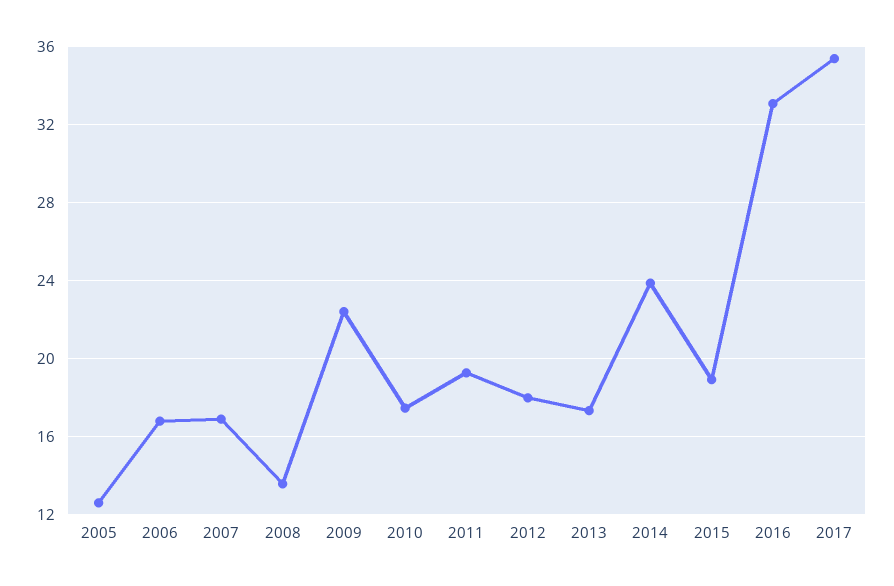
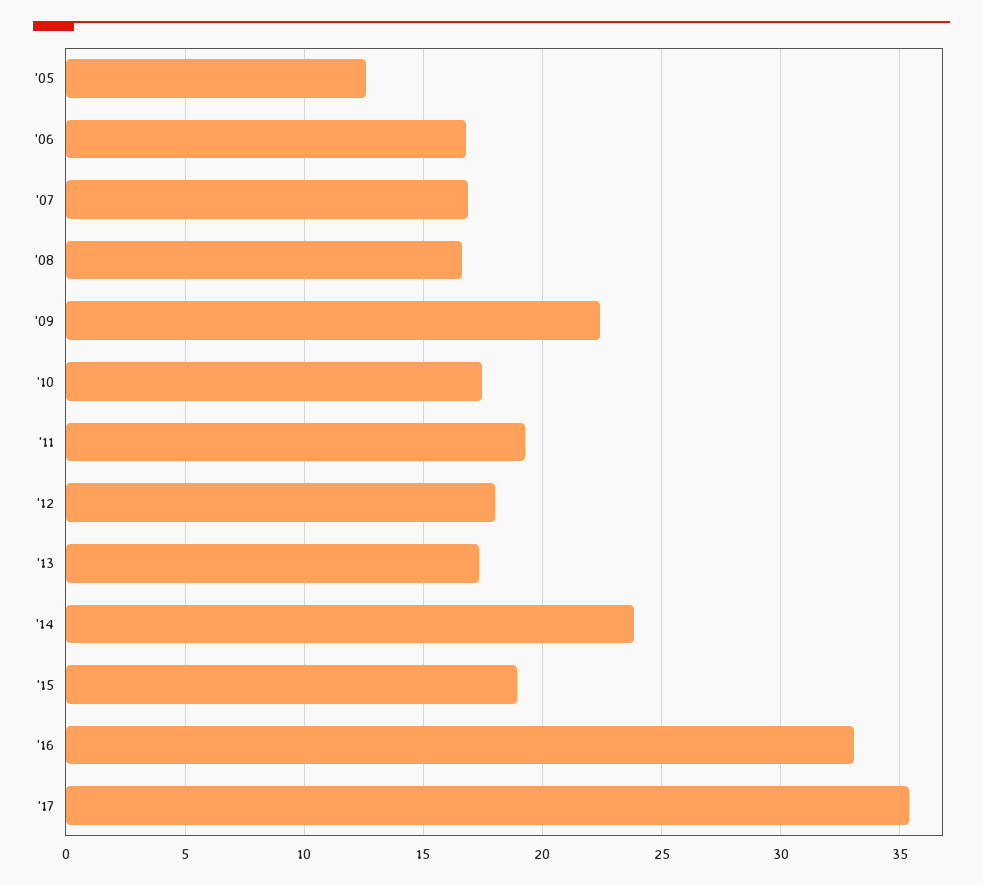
2008: 13.5 -> 16.5

